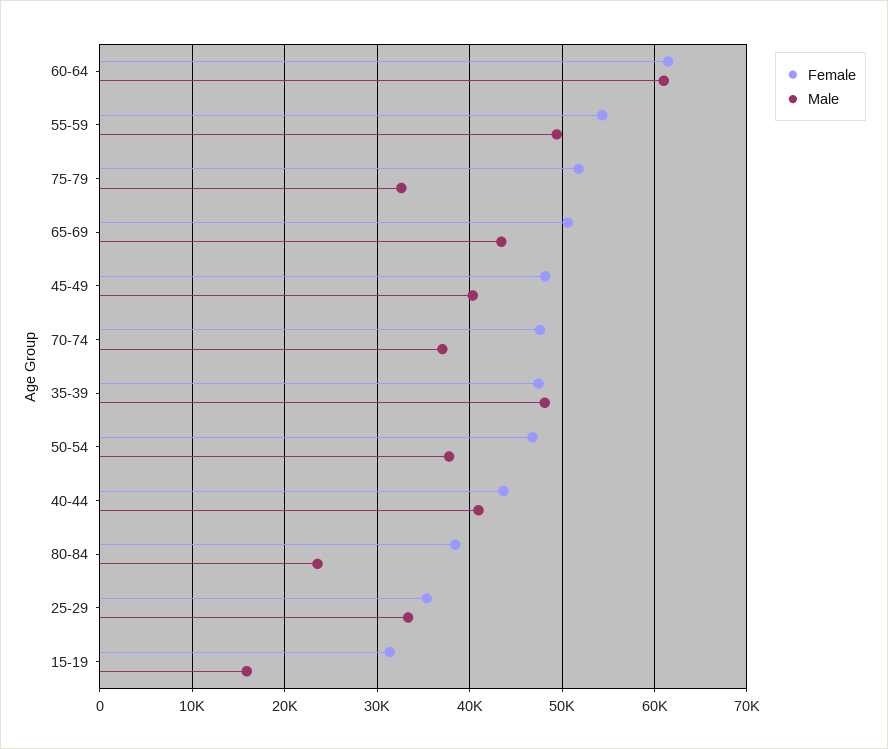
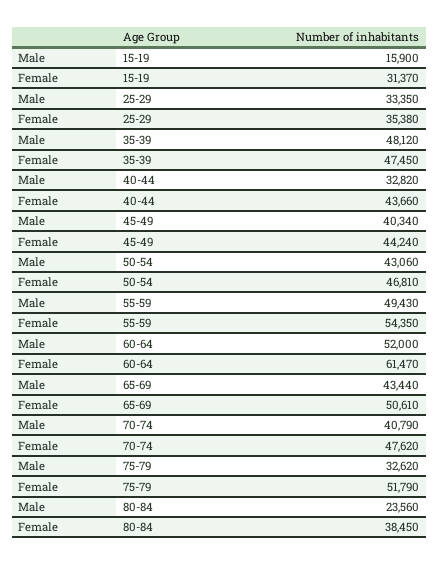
Male, 60-64: 61000 -> 52000
Female, 45-49: 48000 -> 44240
Male, 70-74: 37000 -> 40790
Male, 50-54: 38000 -> 43060
Male, 40-44: 41000 -> 32820

